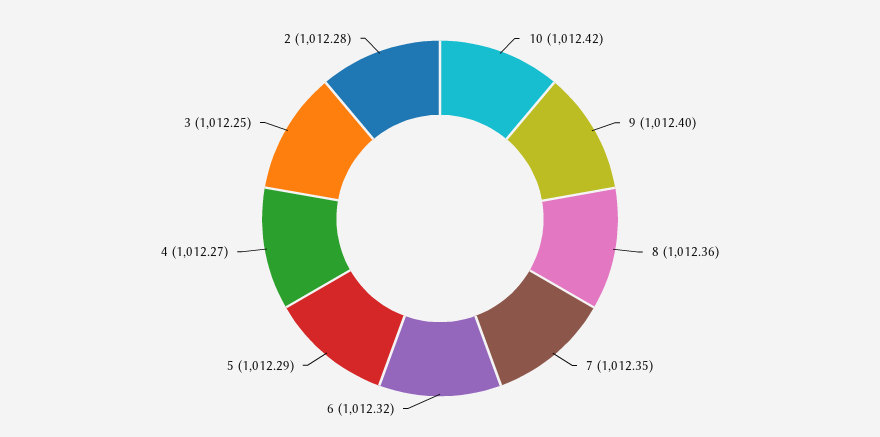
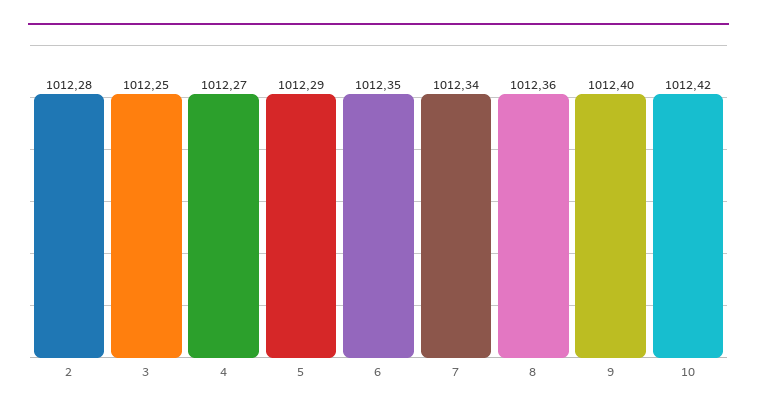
7: 1012.35 -> 1012.34
6: 1012.32 -> 1012.35

